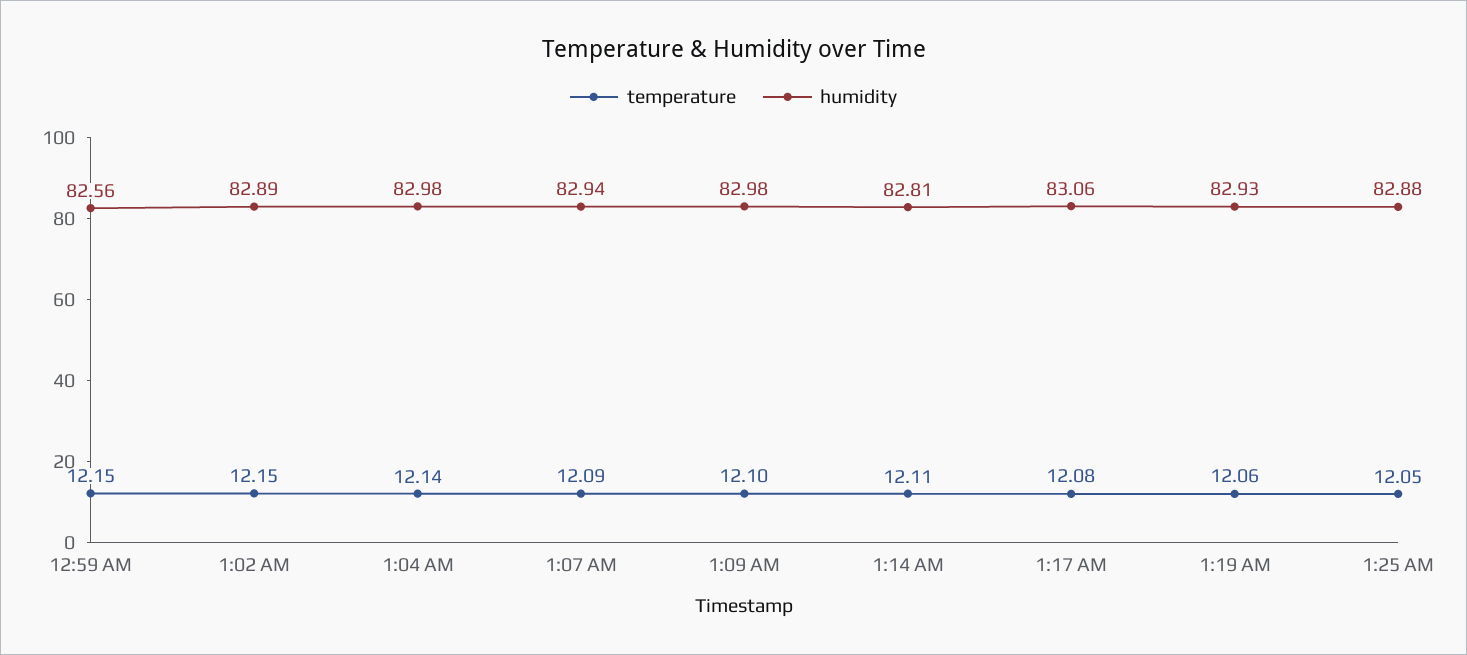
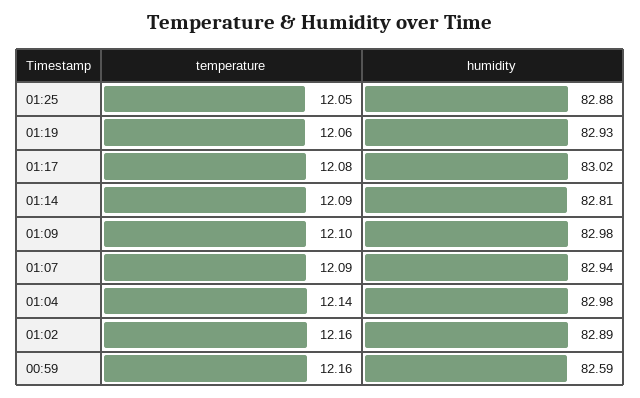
temperature, 12:59 AM: 12.15 -> 12.16
humidity, 12:59 AM: 82.56 -> 82.59
temperature, 1:02 AM: 12.15 -> 12.16
temperature, 1:14 AM: 12.11 -> 12.09
humidity, 1:17 AM: 83.06 -> 83.02

